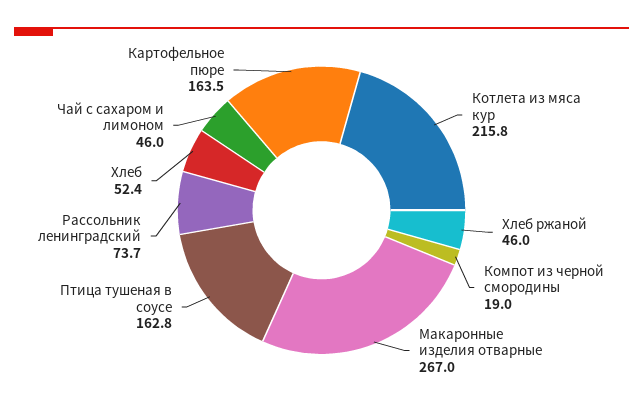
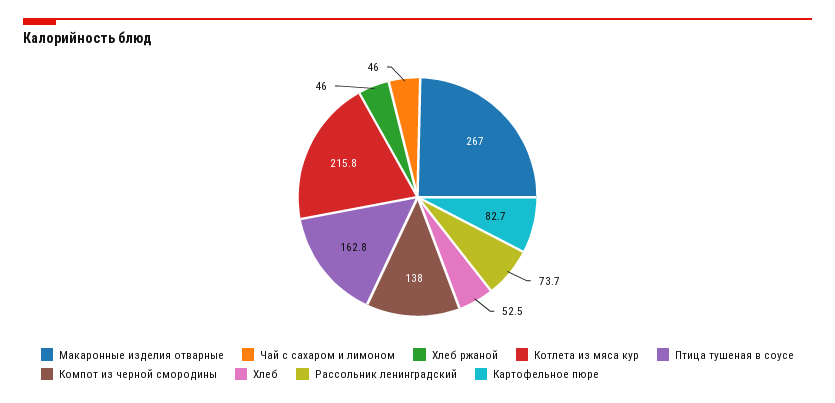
Компот из черной смородины: 19 -> 138
Хлеб: 52.4 -> 52.5
Картофельное пюре: 163.5 -> 82.7

